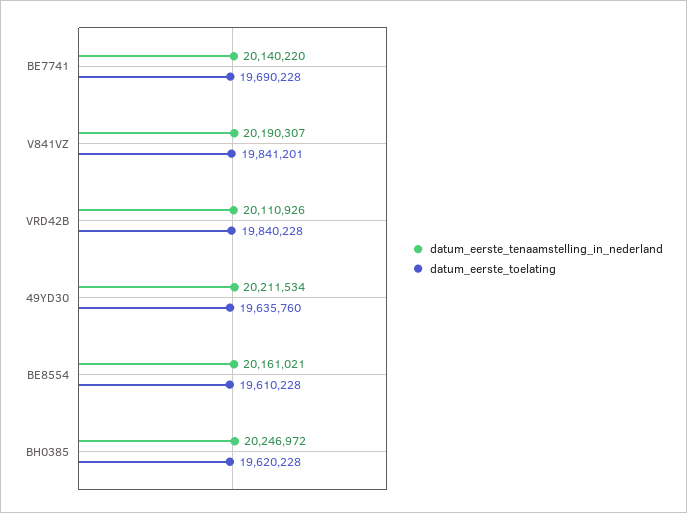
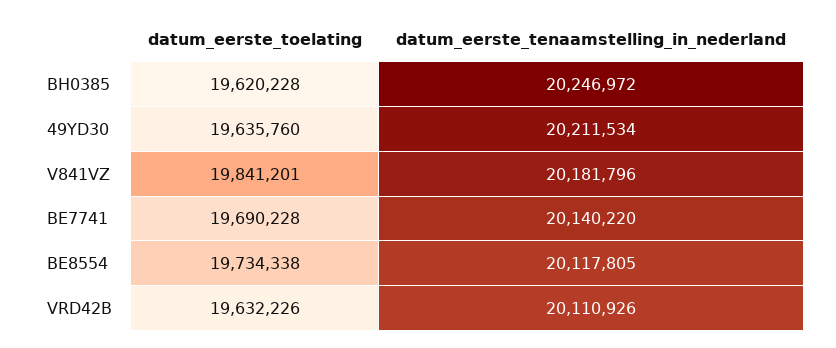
datum_eerste_tenaamstelling_in_nederland, V841VZ: 20190307 -> 20181796
datum_eerste_toelating, VRD42B: 19840228 -> 19632226
datum_eerste_tenaamstelling_in_nederland, BE8554: 20161021 -> 20117805
datum_eerste_toelating, BE8554: 19610228 -> 19734338

